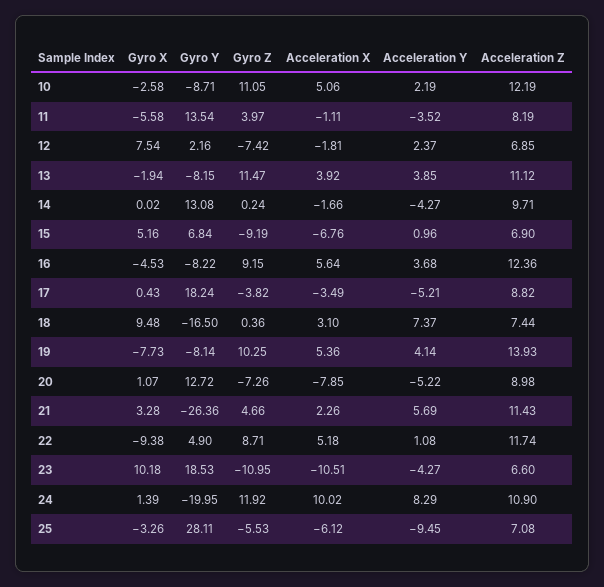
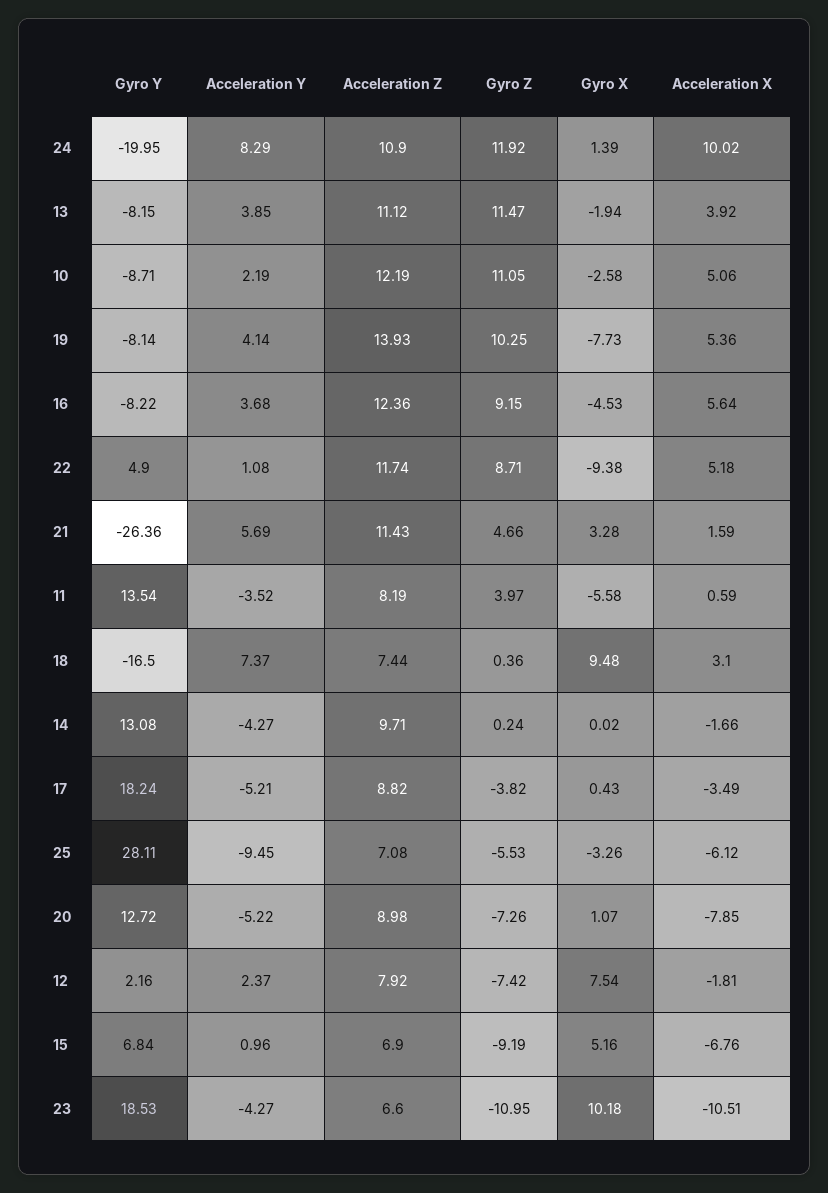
Acceleration X, 11: -1.11 -> 0.59
Acceleration Z, 12: 6.85 -> 7.92
Acceleration X, 21: 2.26 -> 1.59

